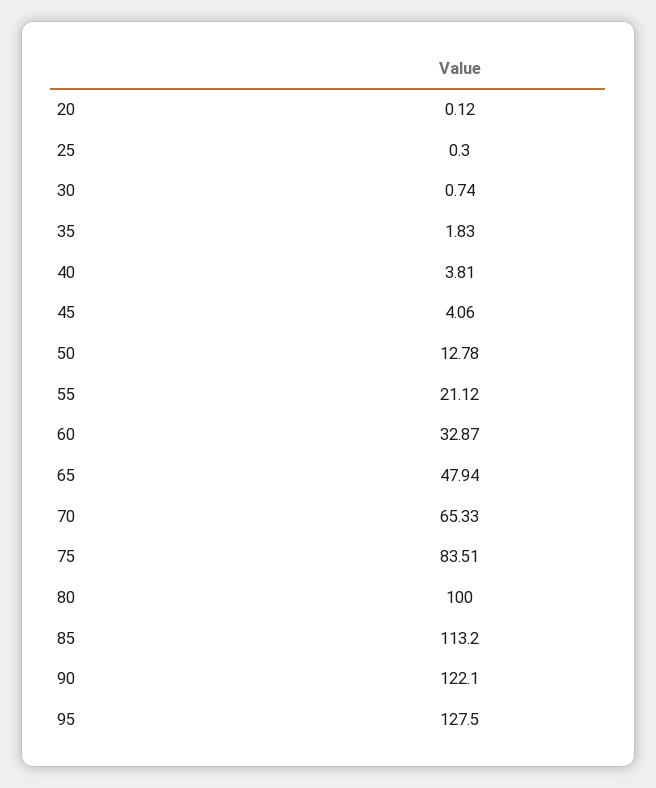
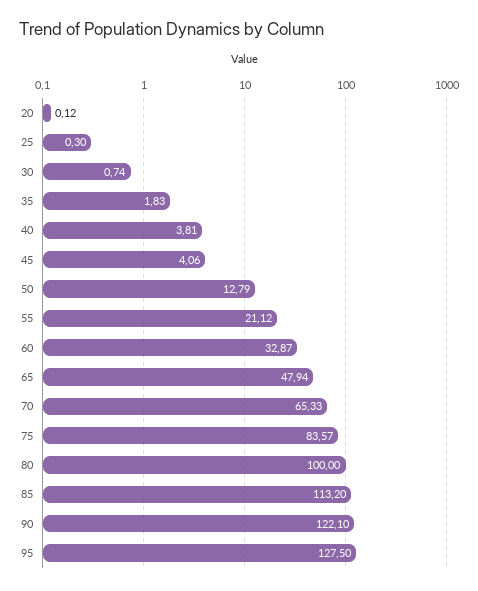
50: 12.78 -> 12.79
75: 83.51 -> 83.57

